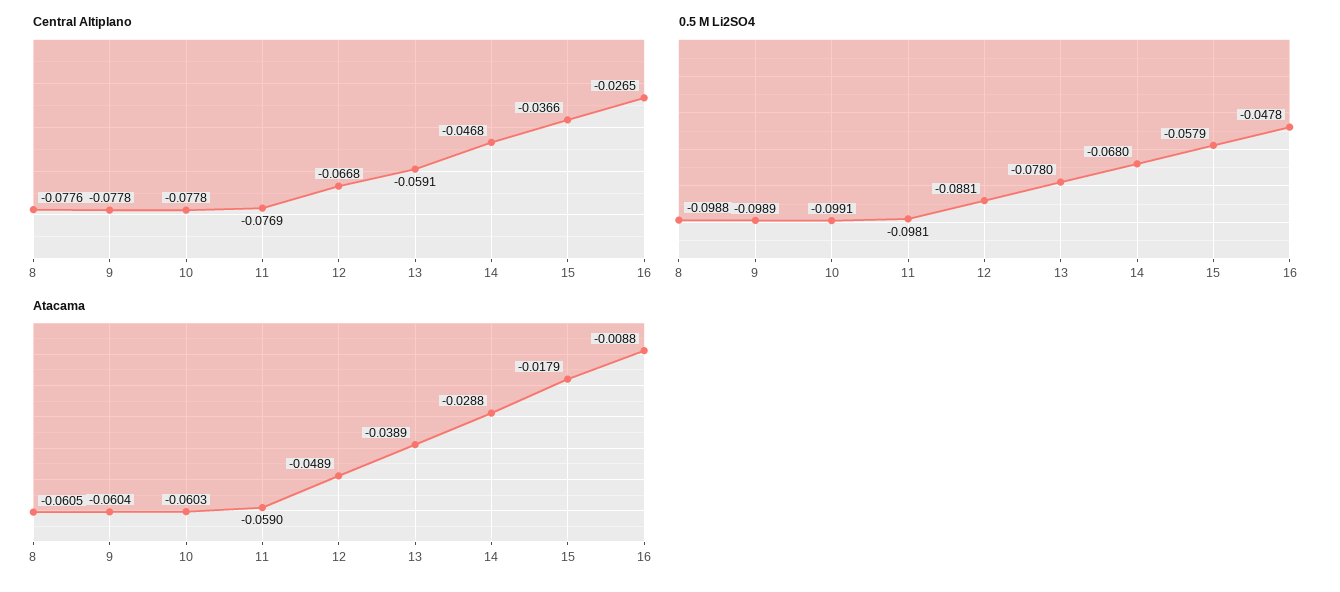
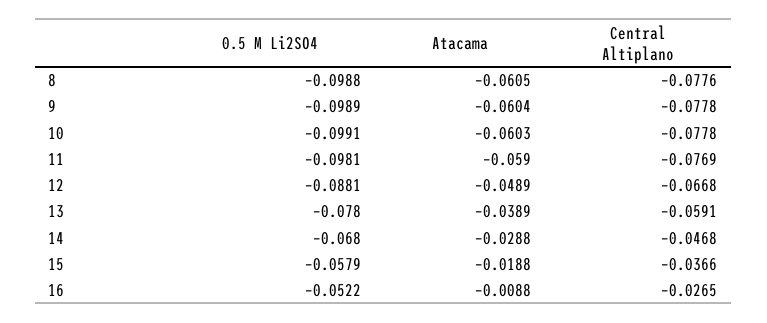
0.5 M Li2SO4, 16: -0.0478 -> -0.0522
Atacama, 15: -0.0179 -> -0.0188

